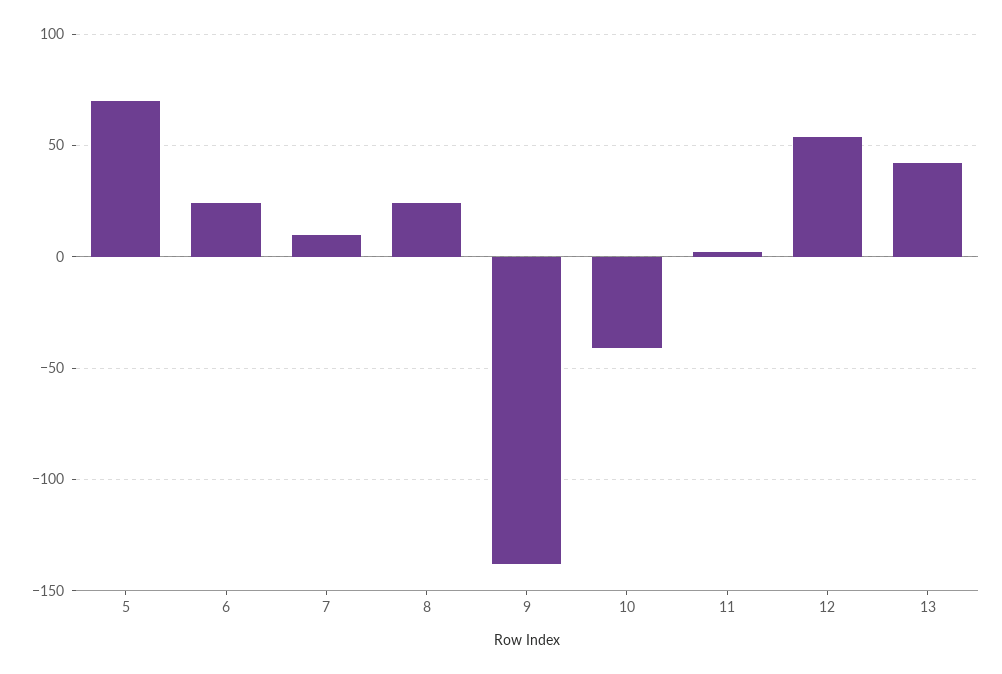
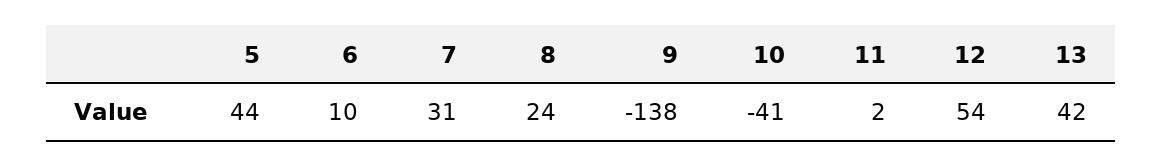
5: 70 -> 44
6: 25 -> 10
7: 10 -> 31

